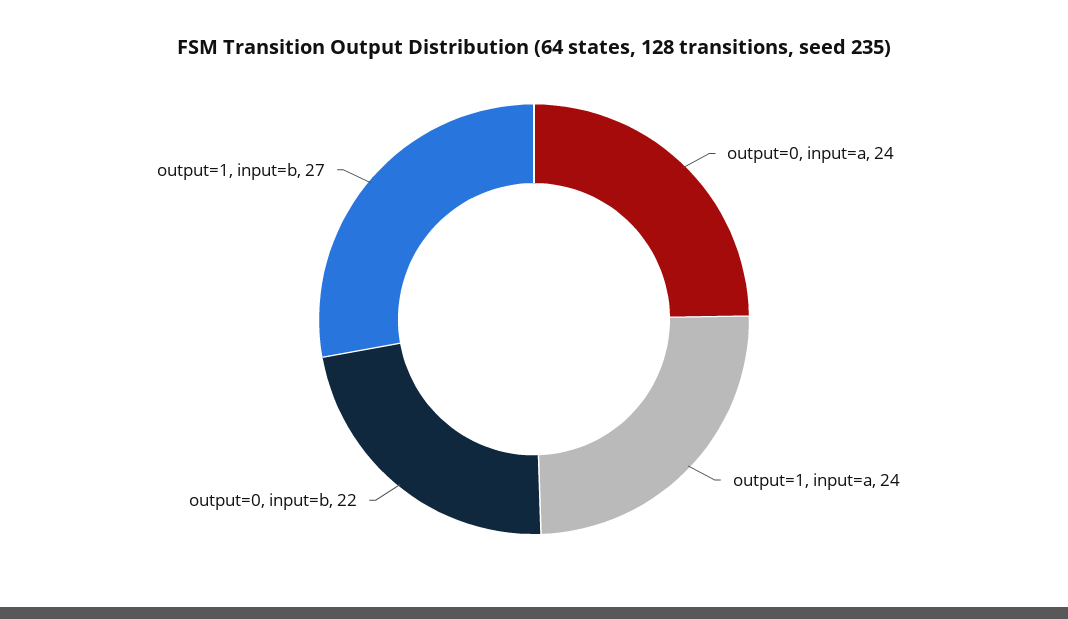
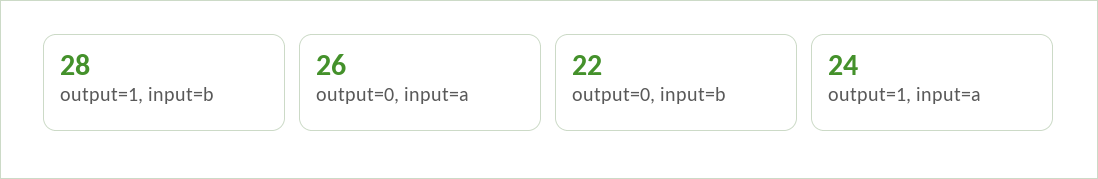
output=0, input=a: 24 -> 26
output=1, input=b: 27 -> 28

